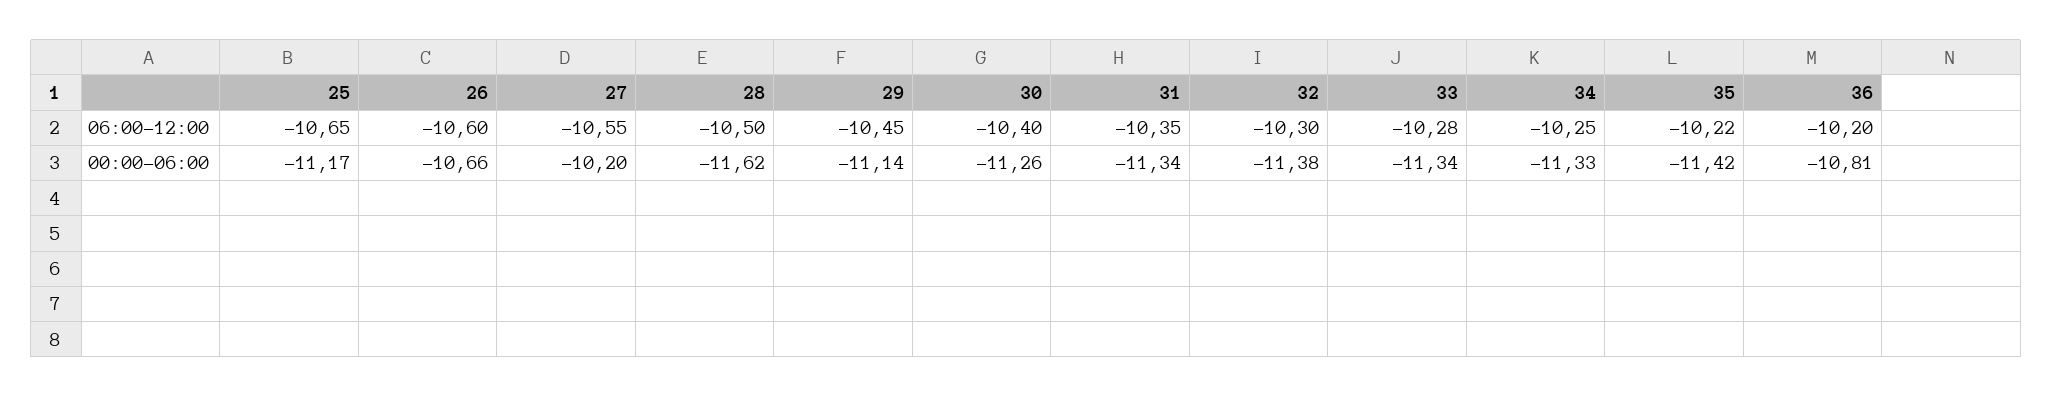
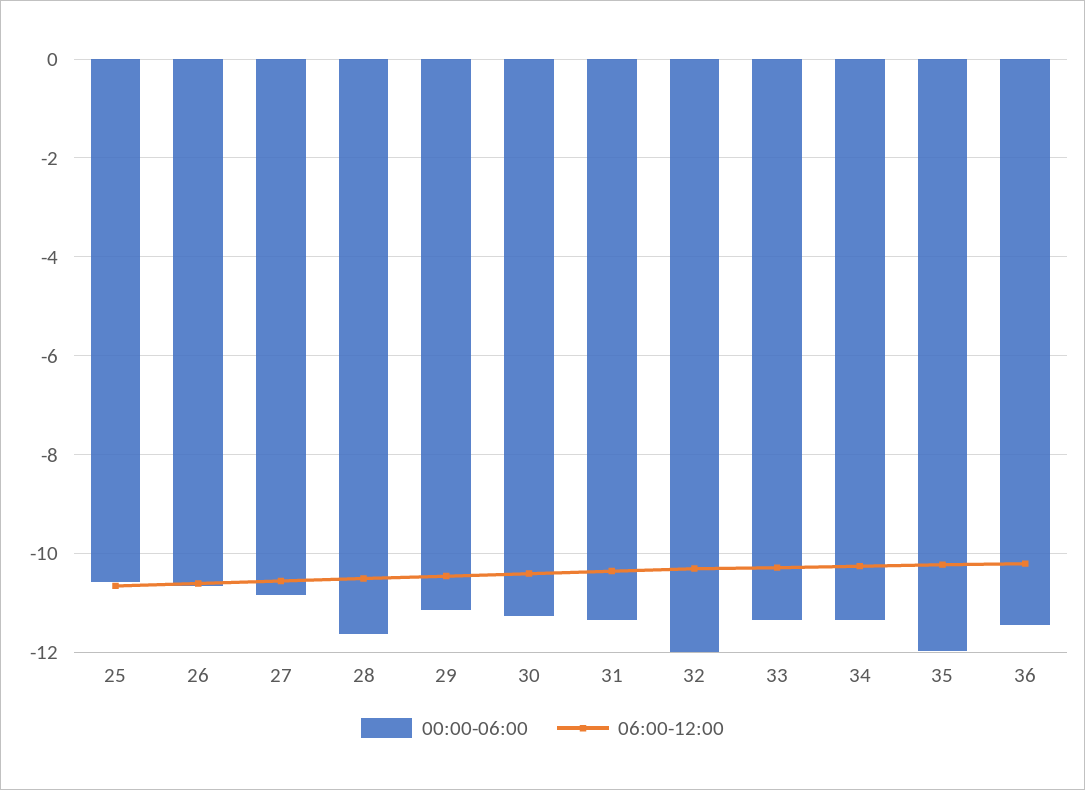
00:00-06:00, 25: -11.17 -> -10.6
00:00-06:00, 27: -10.2 -> -10.8
00:00-06:00, 32: -11.38 -> -12
00:00-06:00, 35: -11.42 -> -12
00:00-06:00, 36: -10.81 -> -11.4

